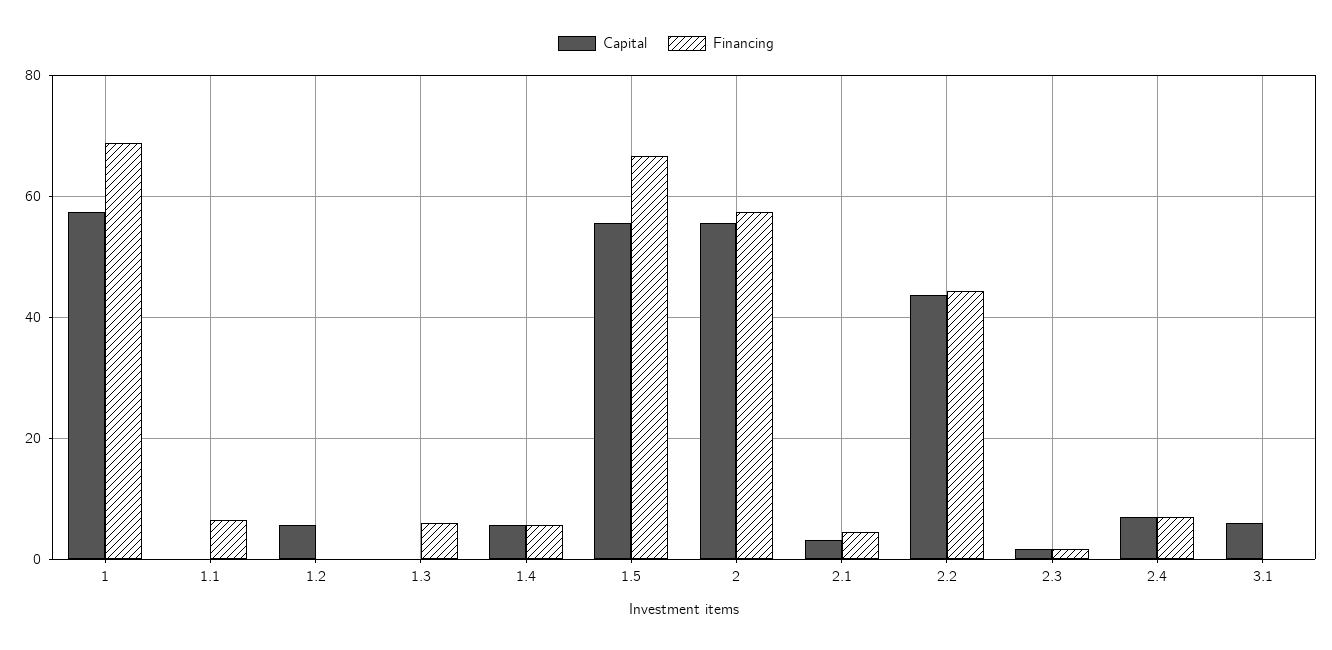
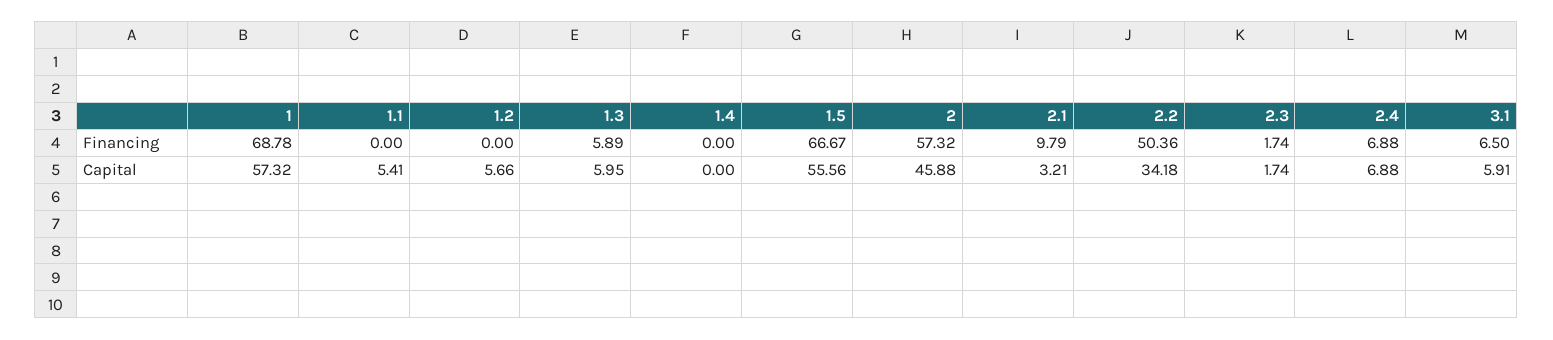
Capital, 1.1: 0 -> 5.41
Financing, 1.1: 6 -> 0
Capital, 1.3: 0 -> 5.95
Capital, 1.4: 6 -> 0
Financing, 1.4: 6 -> 0
Capital, 2: 56 -> 45.88
Financing, 2.1: 4 -> 9.79
Capital, 2.2: 44 -> 34.18
Financing, 2.2: 44 -> 50.36
Financing, 3.1: 0 -> 6.5

